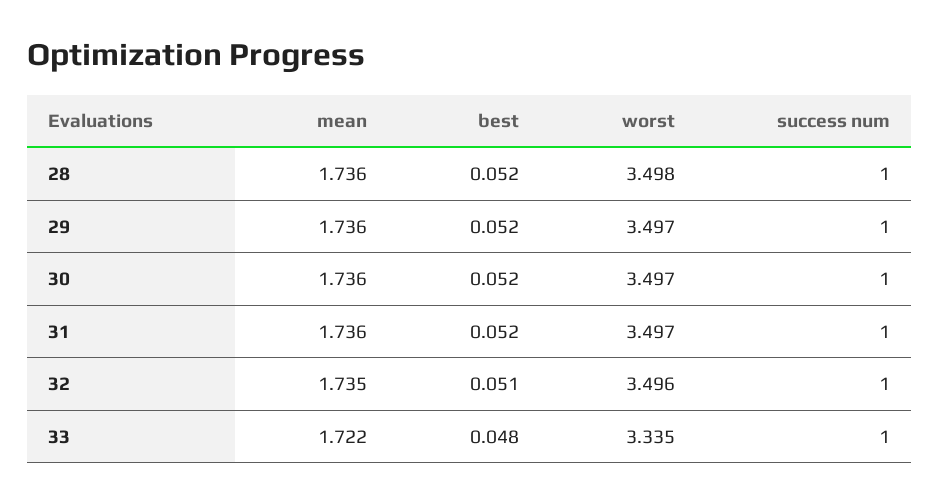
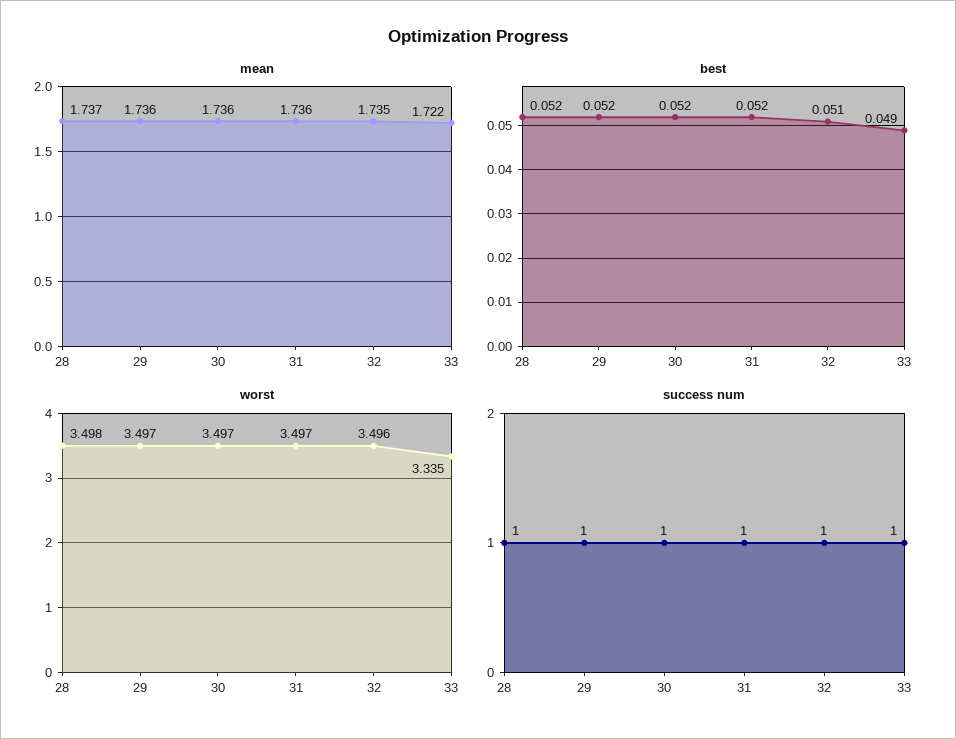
mean, 28: 1.736 -> 1.737
best, 33: 0.048 -> 0.049

